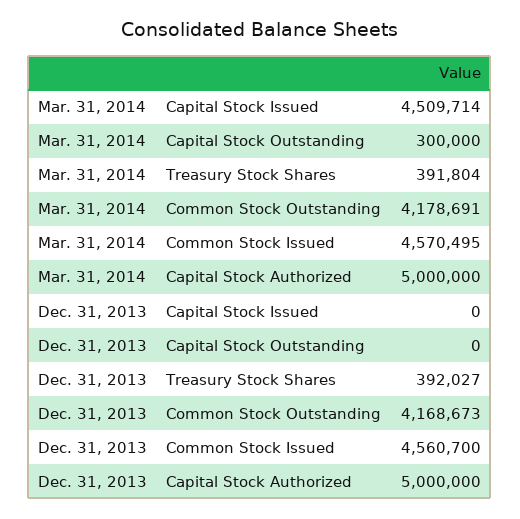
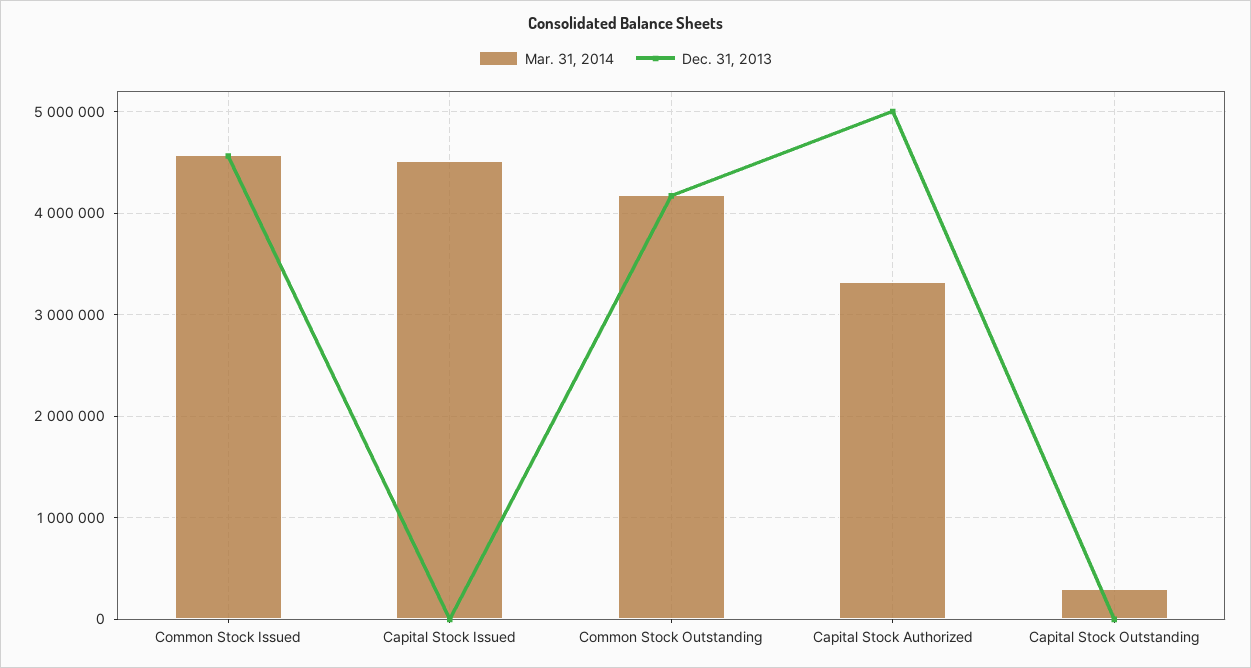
Mar. 31, 2014, Treasury Stock Shares: 391804 -> none
Mar. 31, 2014, Capital Stock Authorized: 5000000 -> 3300000
Dec. 31, 2013, Treasury Stock Shares: 392027 -> none

